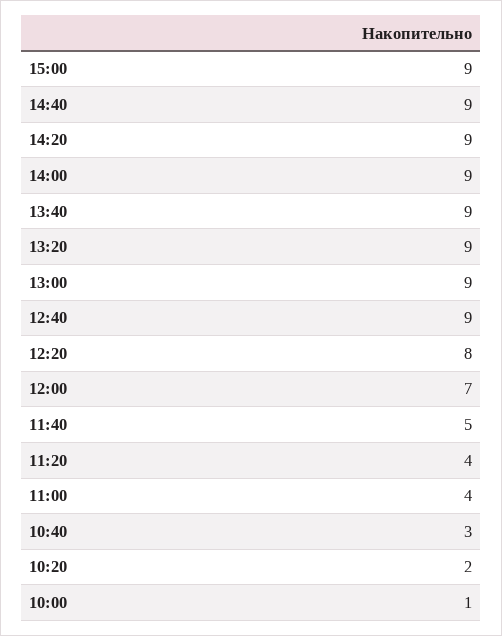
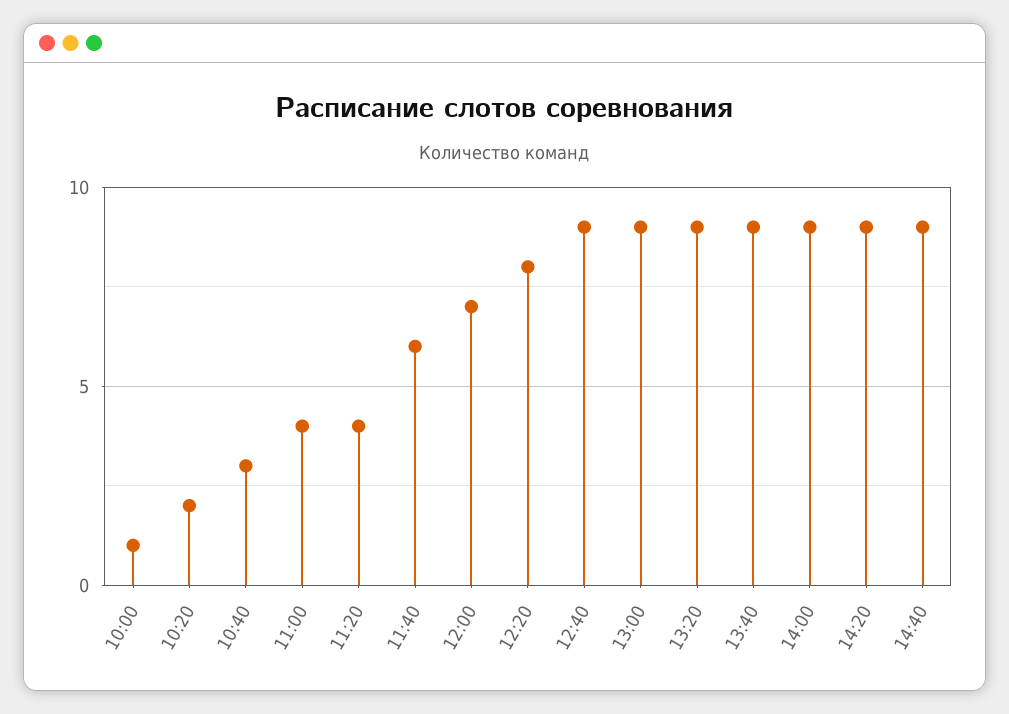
15:00: 9 -> none
11:40: 5 -> 6

